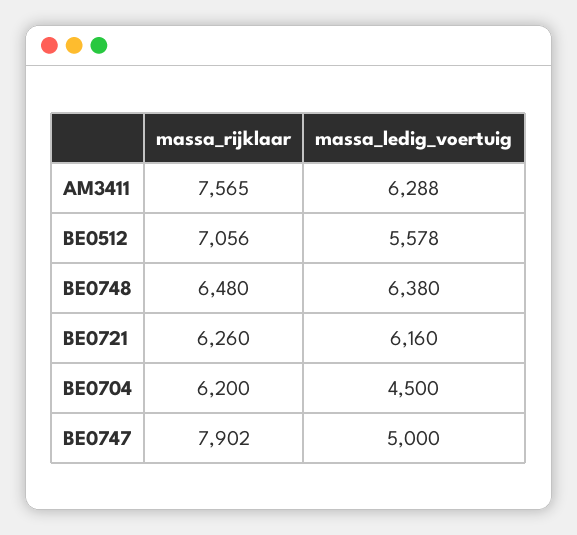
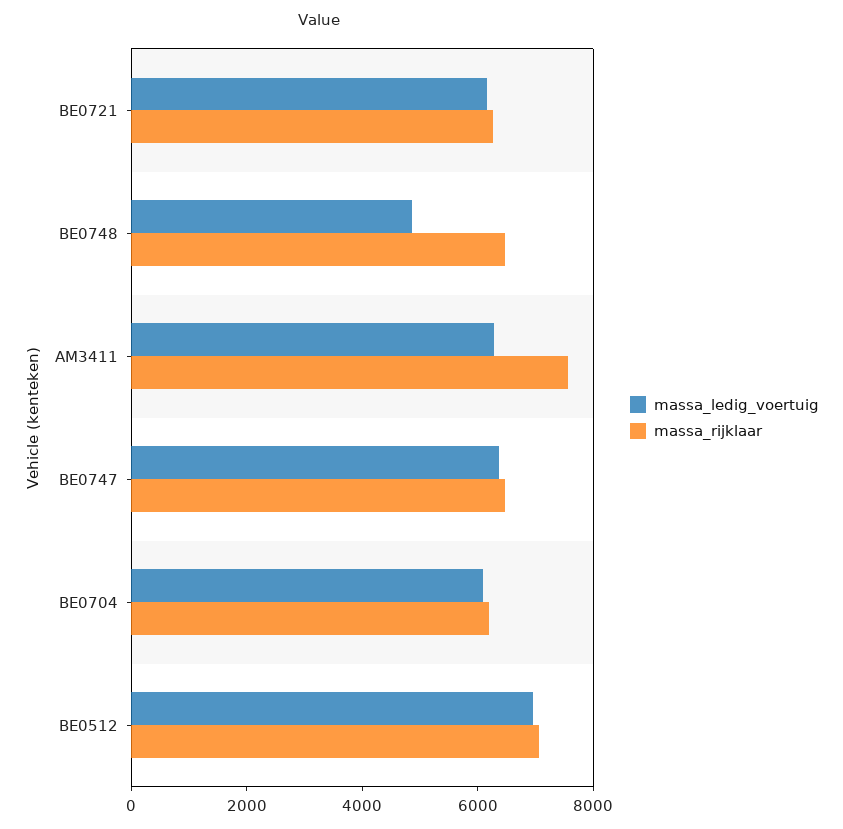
massa_ledig_voertuig, BE0512: 5578 -> 7000
massa_ledig_voertuig, BE0748: 6380 -> 5000
massa_ledig_voertuig, BE0704: 4500 -> 6000
massa_rijklaar, BE0747: 7902 -> 6500
massa_ledig_voertuig, BE0747: 5000 -> 6500

